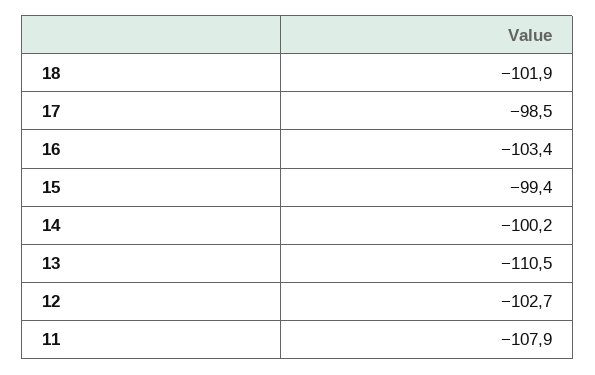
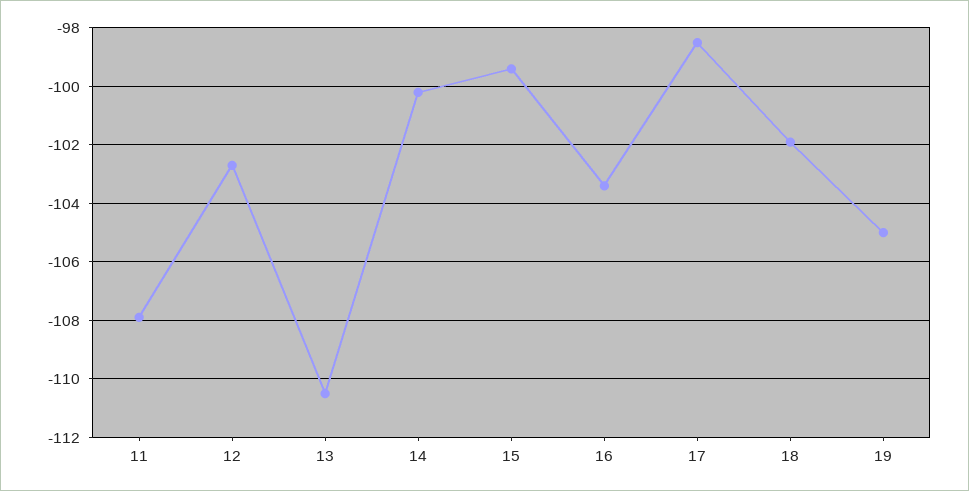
19: none -> -105

